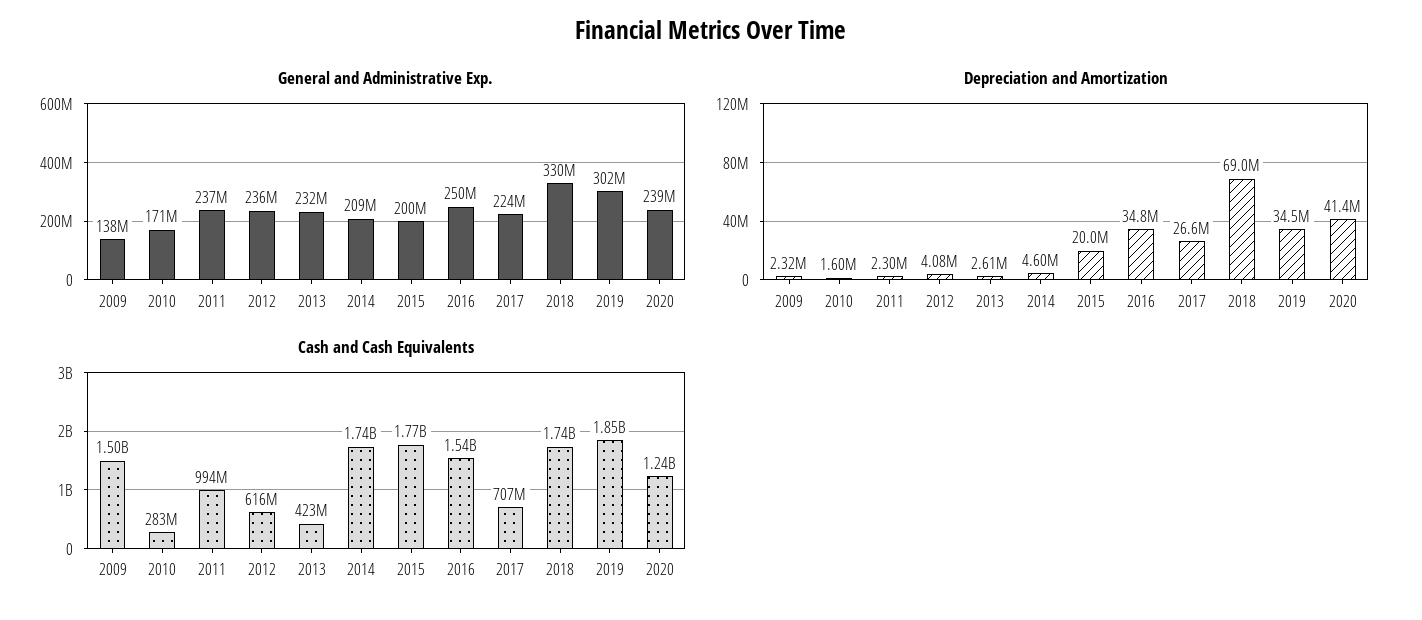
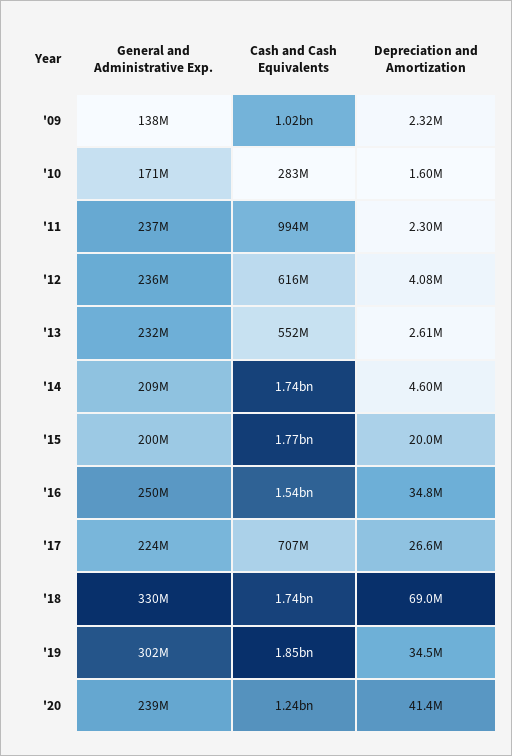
Cash and Cash Equivalents, 2009: 1500000000 -> 1020000000
Cash and Cash Equivalents, 2013: 423000000 -> 552000000

